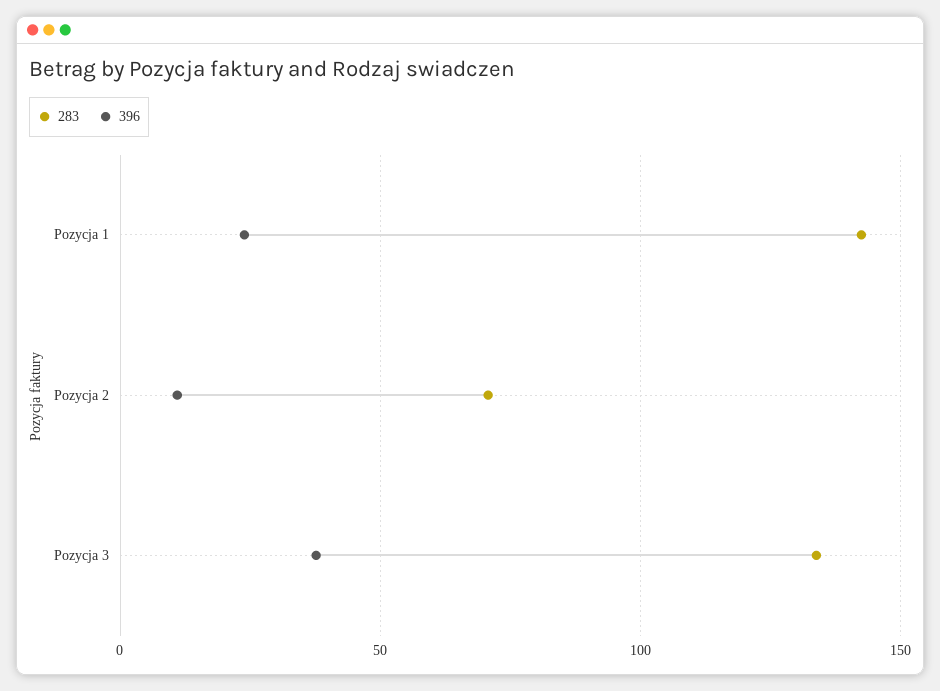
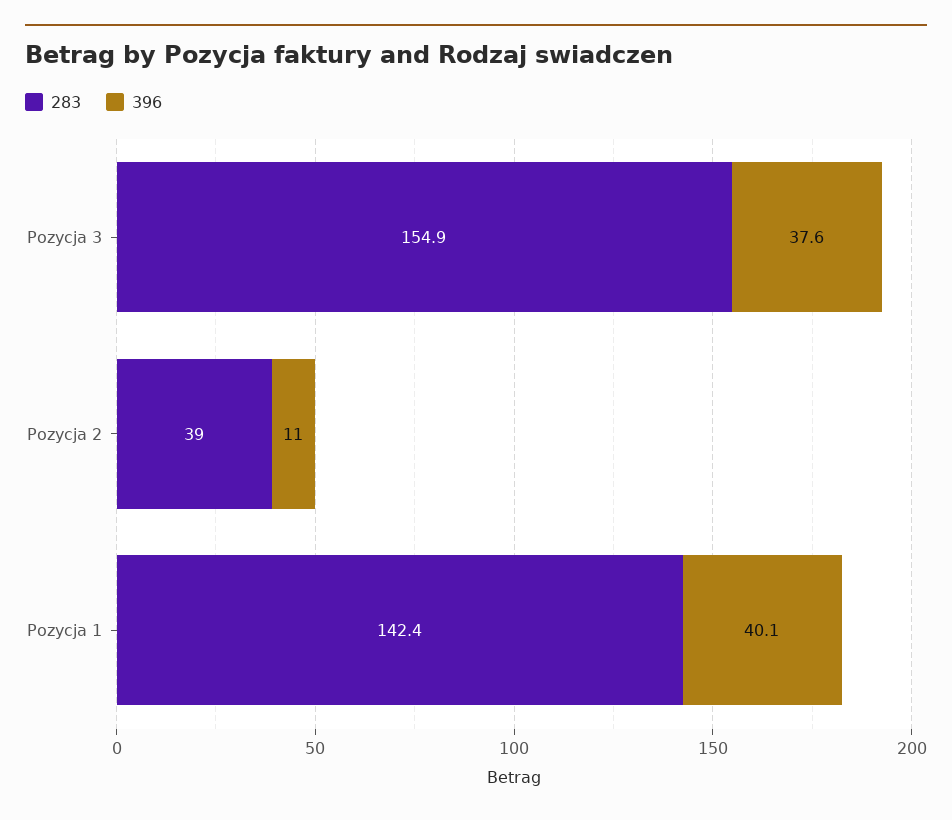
396, Pozycja 1: 25 -> 40.1
283, Pozycja 2: 70 -> 39
283, Pozycja 3: 135 -> 154.9

